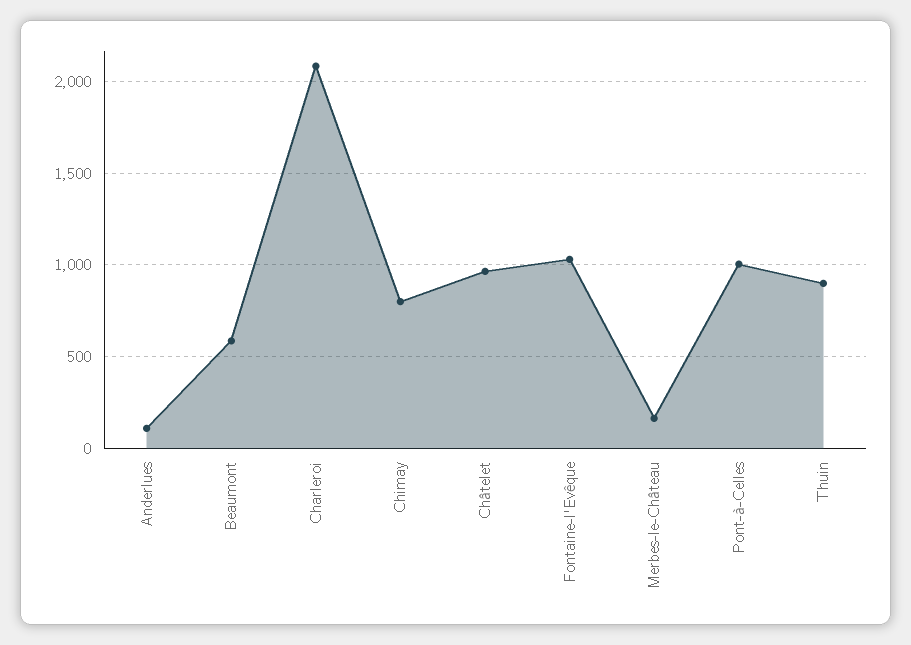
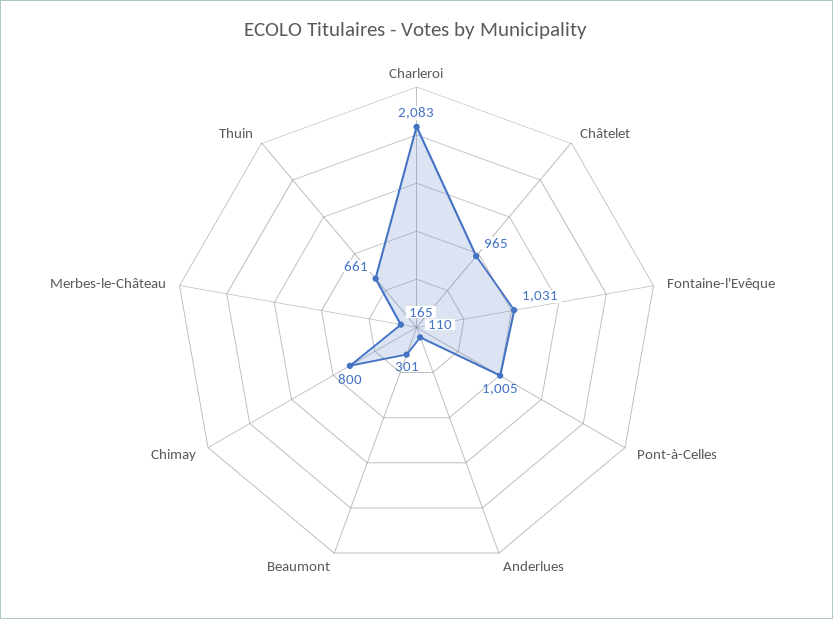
Beaumont: 600 -> 301
Thuin: 900 -> 661

